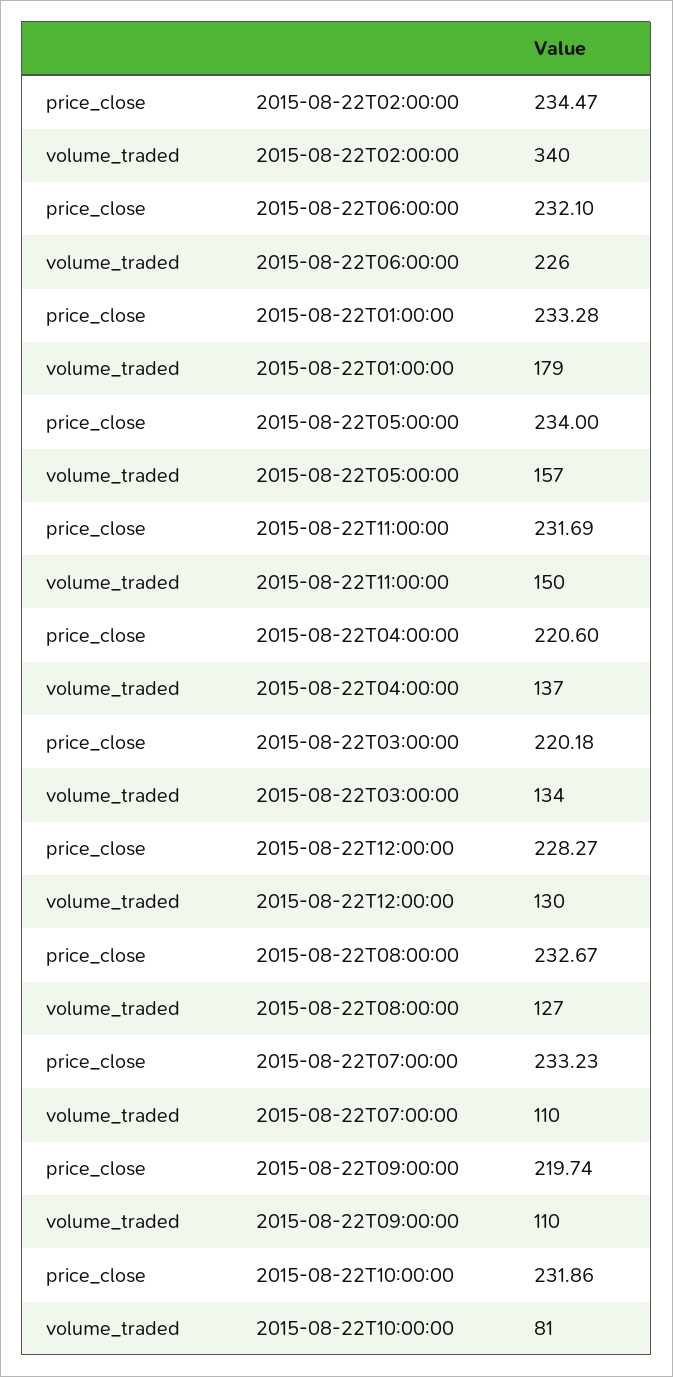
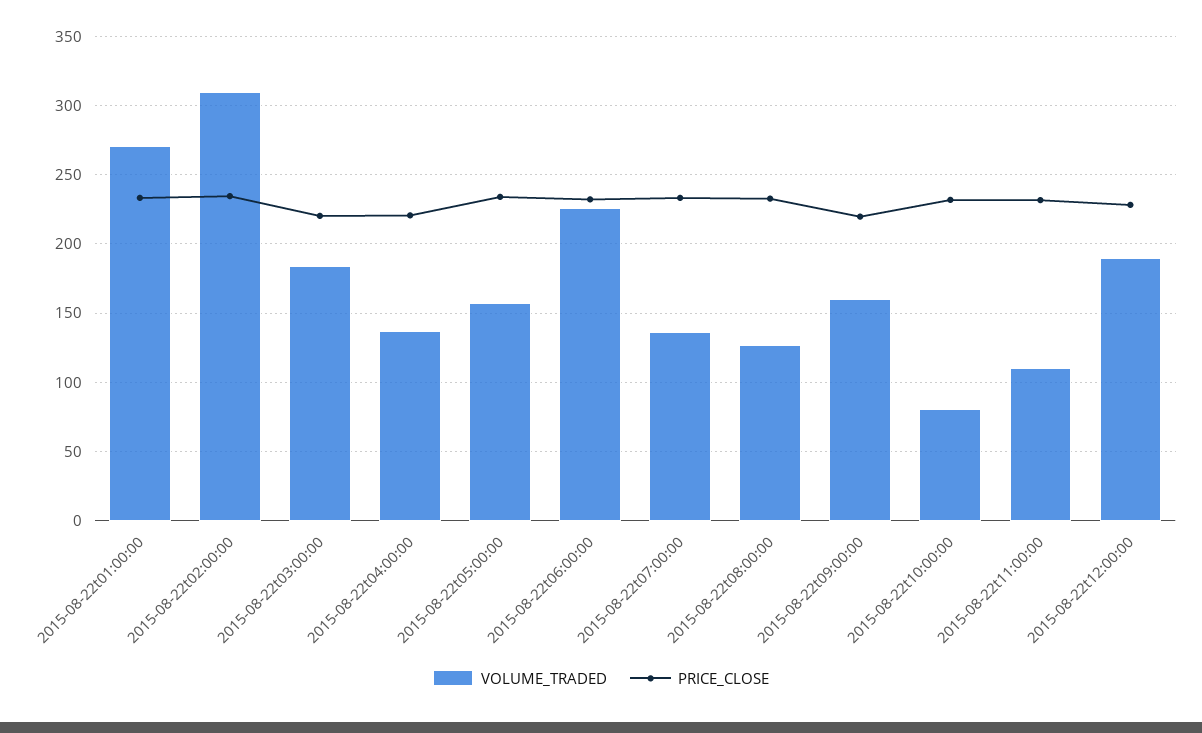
volume_traded, 2015-08-22T02:00:00: 340 -> 310
volume_traded, 2015-08-22T01:00:00: 179 -> 270
volume_traded, 2015-08-22T11:00:00: 150 -> 110
volume_traded, 2015-08-22T03:00:00: 134 -> 185
volume_traded, 2015-08-22T12:00:00: 130 -> 190
volume_traded, 2015-08-22T07:00:00: 110 -> 135
volume_traded, 2015-08-22T09:00:00: 110 -> 160

